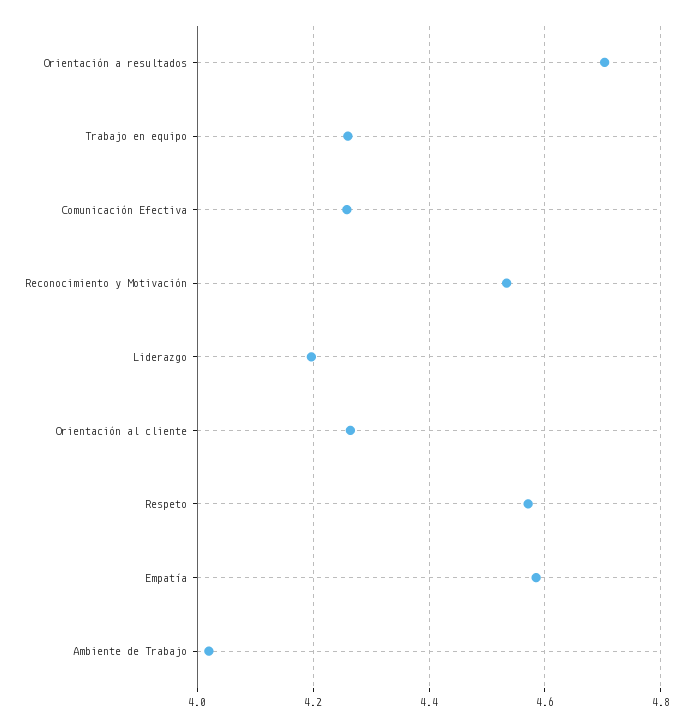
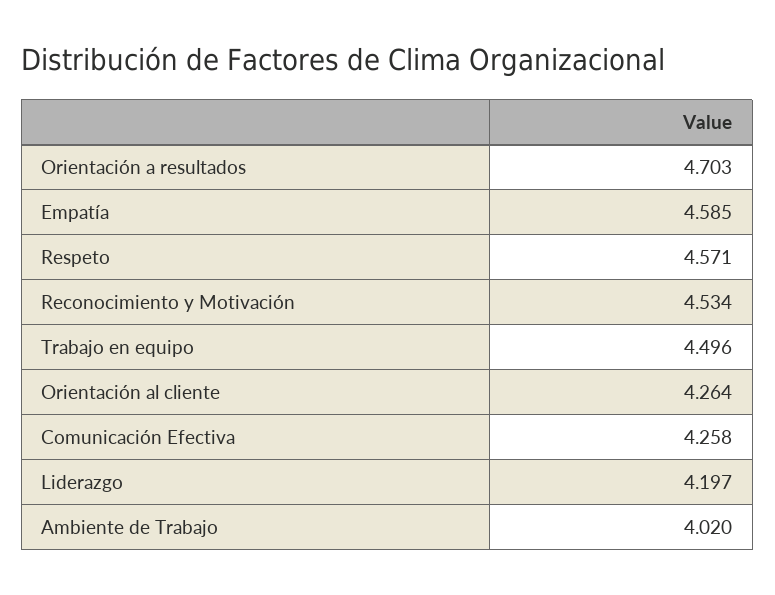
Trabajo en equipo: 4.26 -> 4.496

